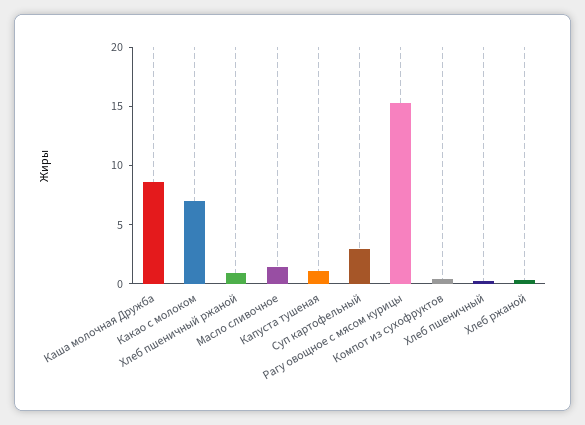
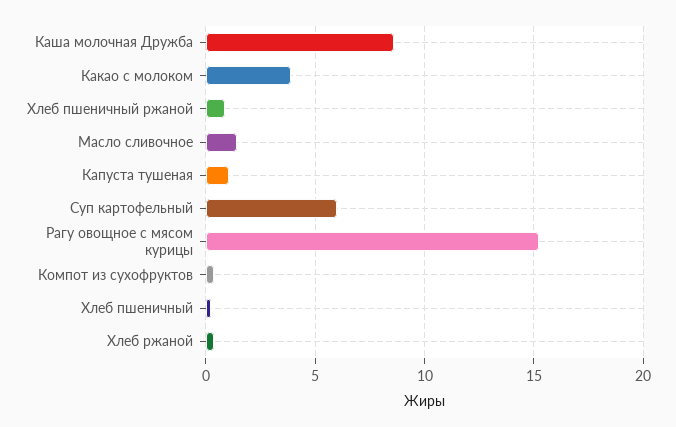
Какао с молоком: 7 -> 4
Суп картофельный: 3 -> 6

